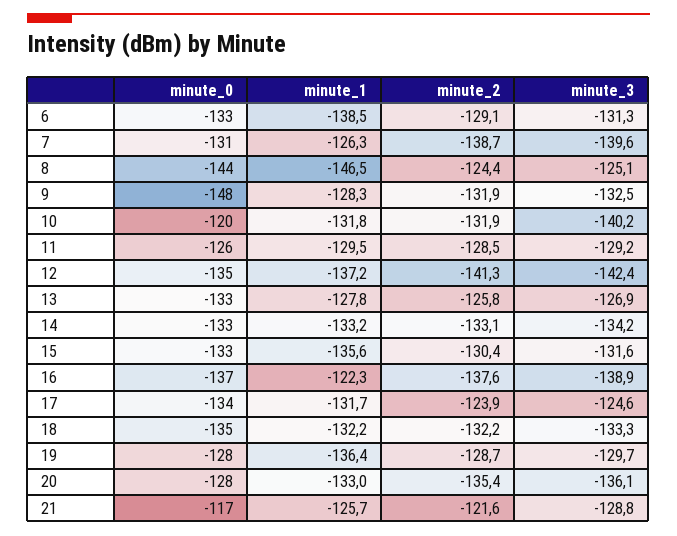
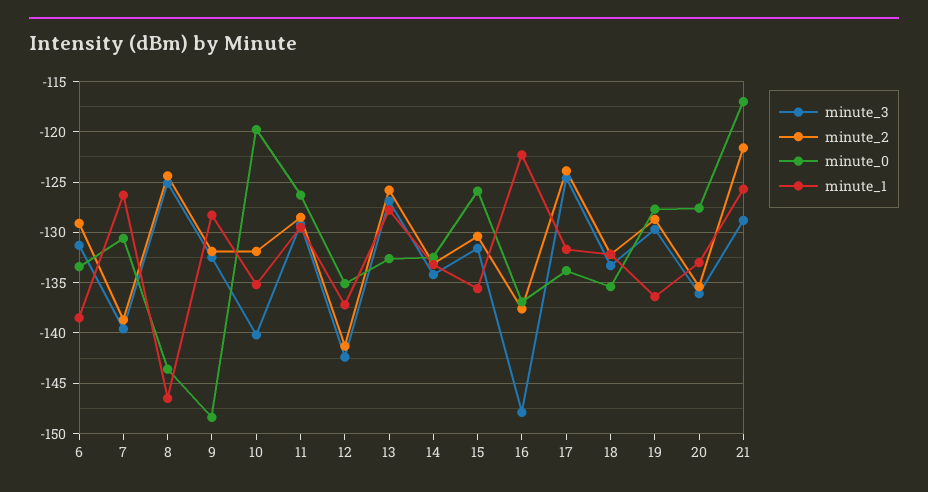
minute_1, 10: -131.8 -> -135
minute_0, 15: -133 -> -126
minute_3, 16: -138.9 -> -148

